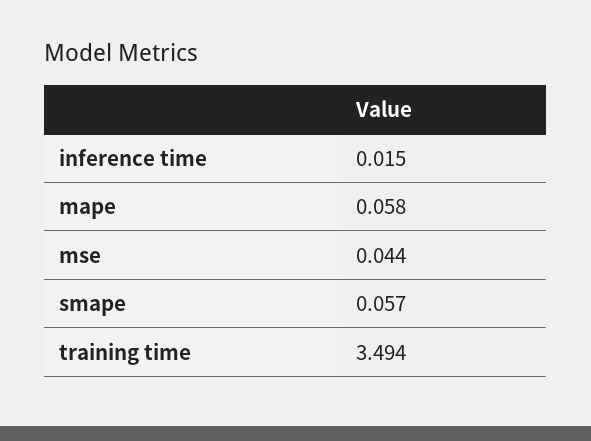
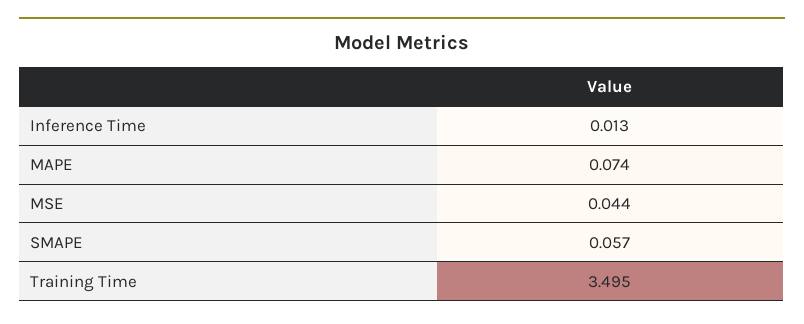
inference time: 0.015 -> 0.013
mape: 0.058 -> 0.074
training time: 3.494 -> 3.495

